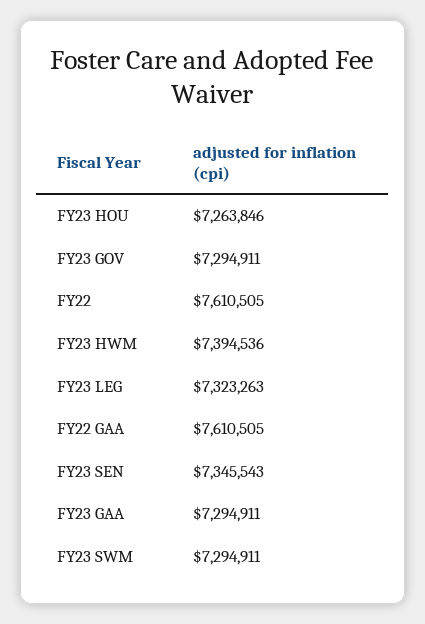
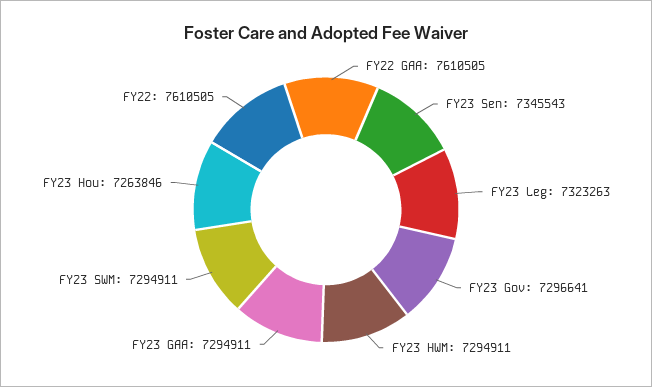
FY23 GOV: 7294911 -> 7296641
FY23 HWM: 7394536 -> 7294911

